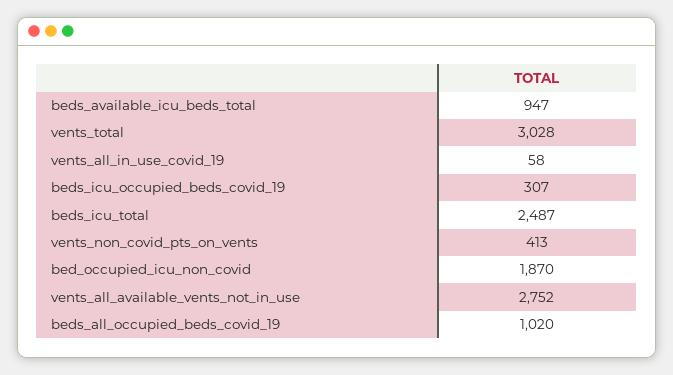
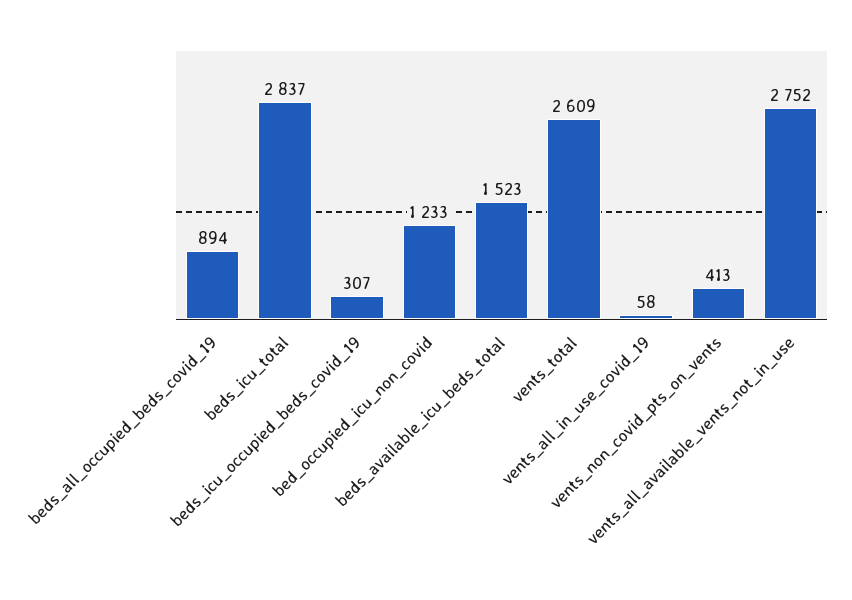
beds_available_icu_beds_total: 947 -> 1523
vents_total: 3028 -> 2609
beds_icu_total: 2487 -> 2837
bed_occupied_icu_non_covid: 1870 -> 1233
beds_all_occupied_beds_covid_19: 1020 -> 894

